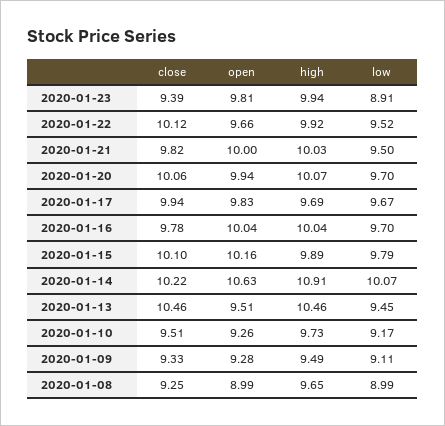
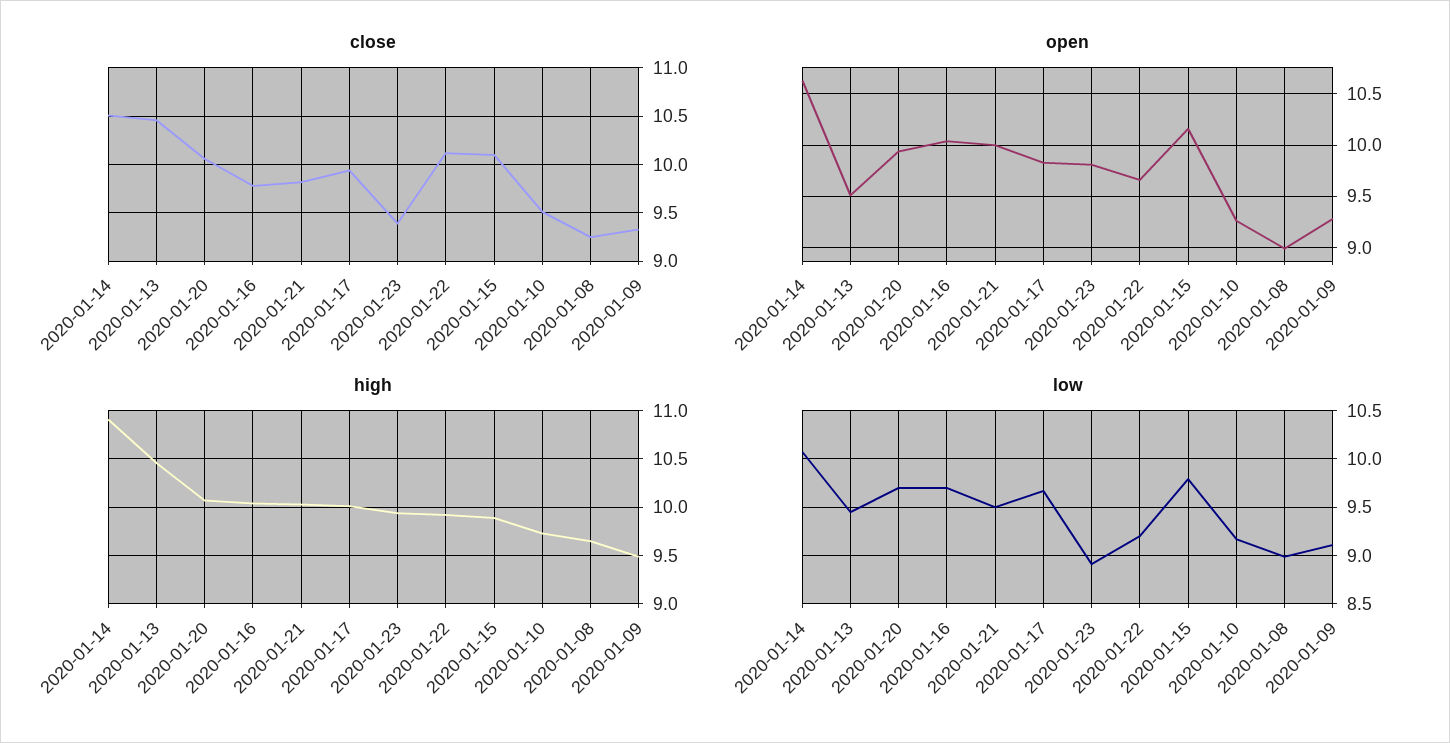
low, 2020-01-22: 9.52 -> 9.2
high, 2020-01-17: 9.69 -> 10
close, 2020-01-14: 10.22 -> 10.5

